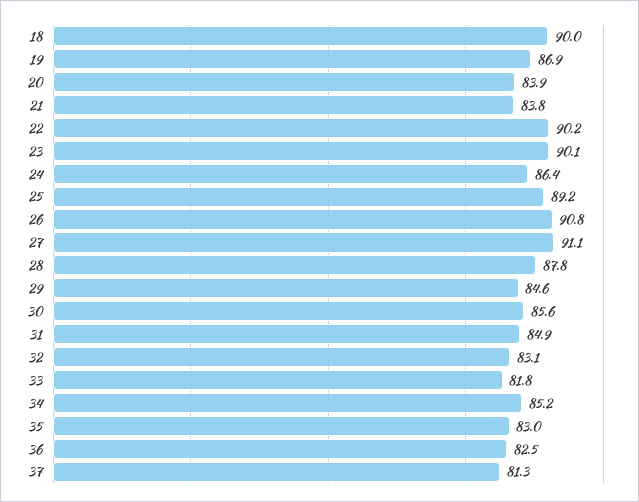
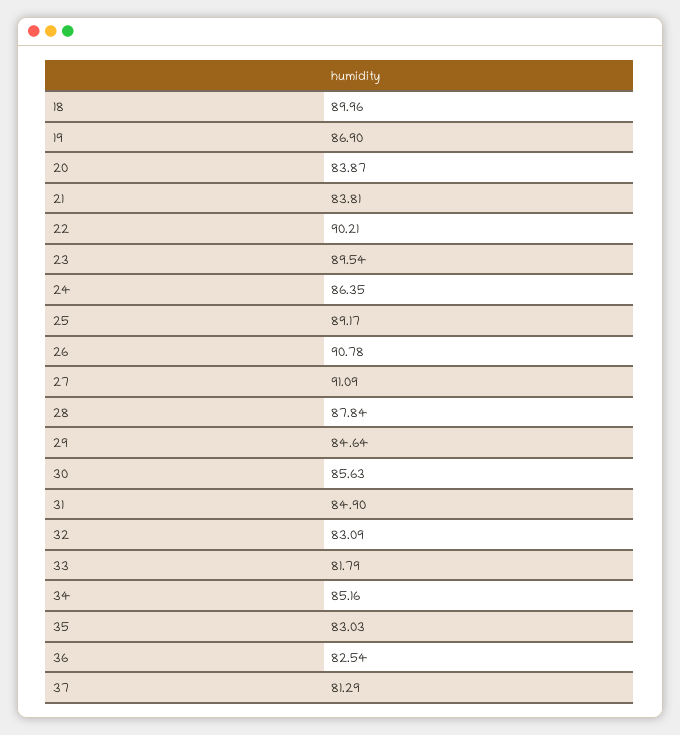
23: 90.1 -> 89.54

